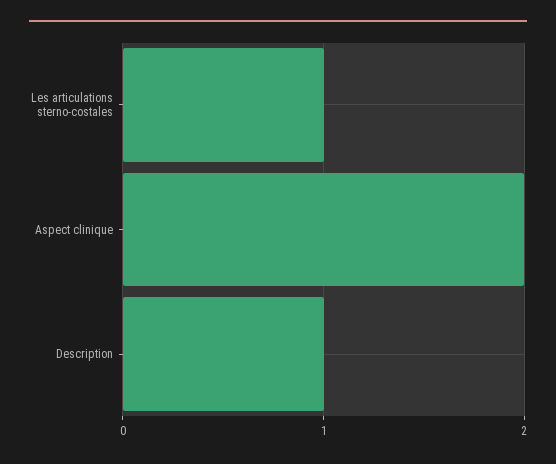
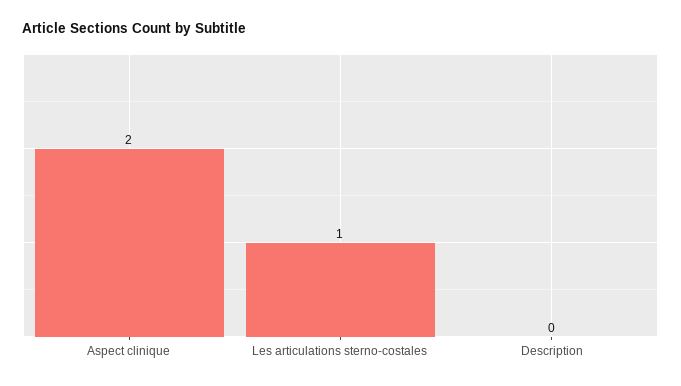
Description: 1 -> 0

